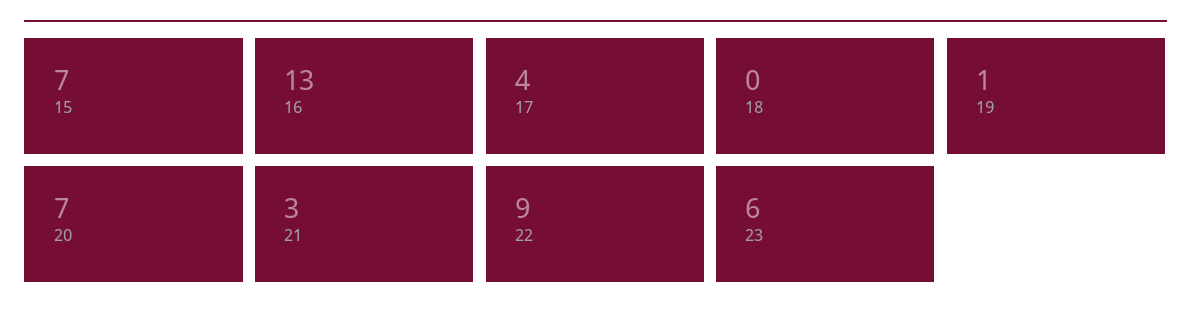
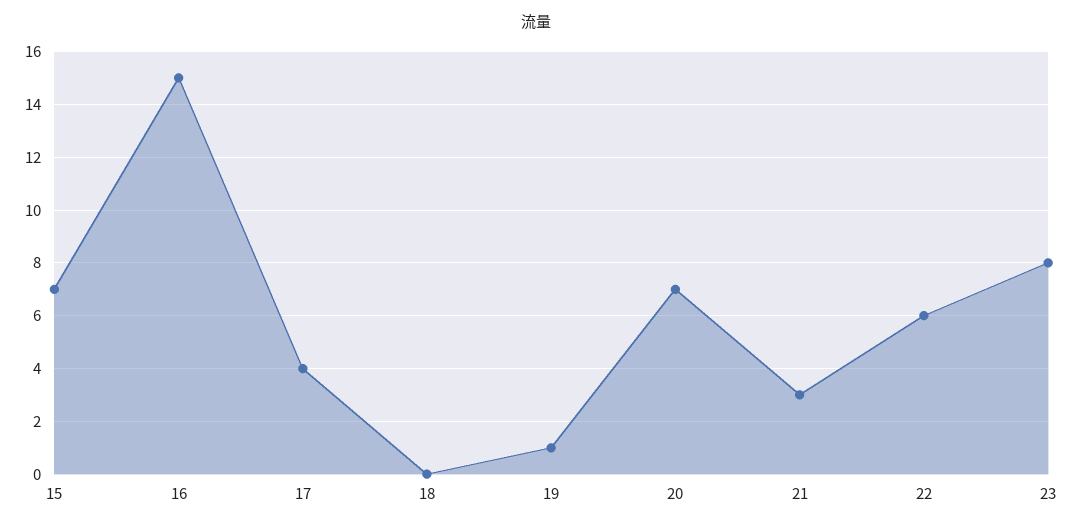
16: 13 -> 15
22: 9 -> 6
23: 6 -> 8

